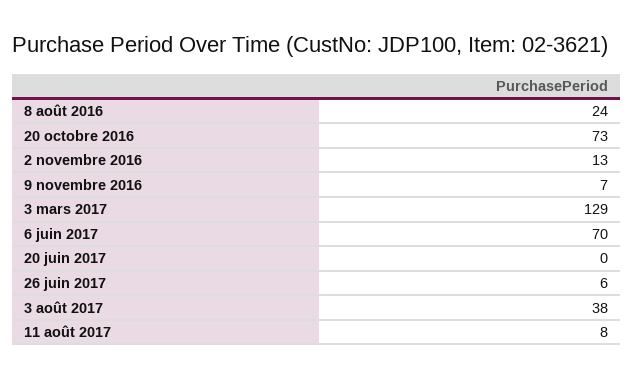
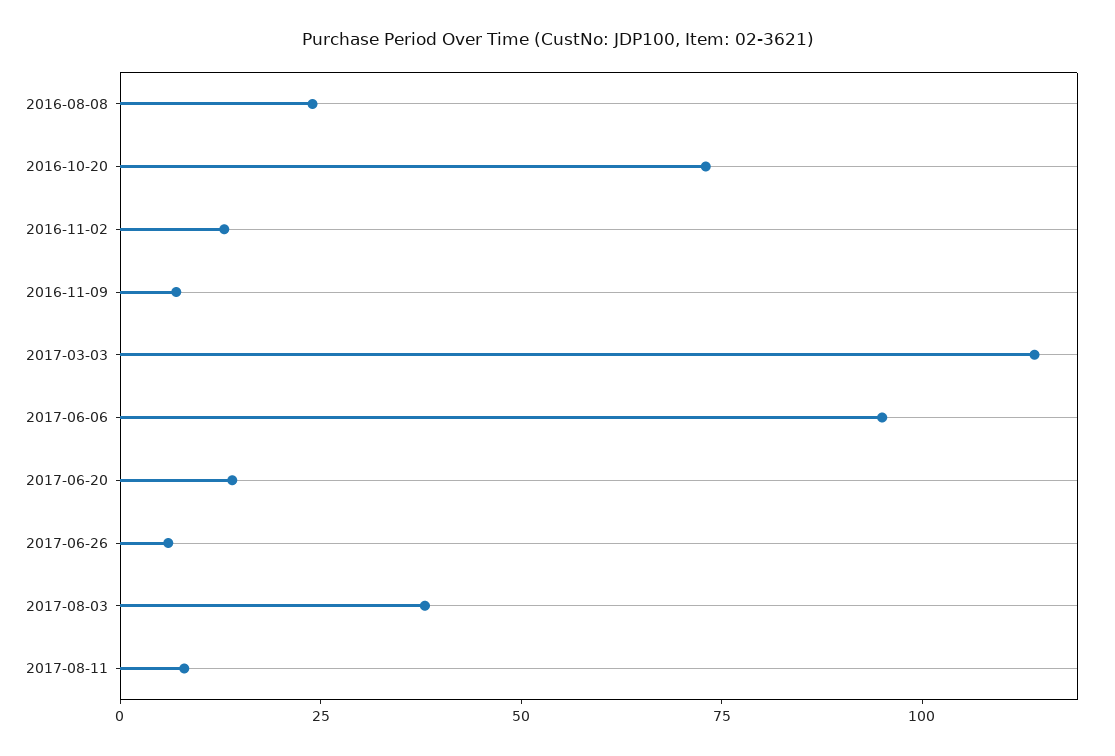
3 mars 2017: 129 -> 115
6 juin 2017: 70 -> 95
20 juin 2017: 0 -> 15

